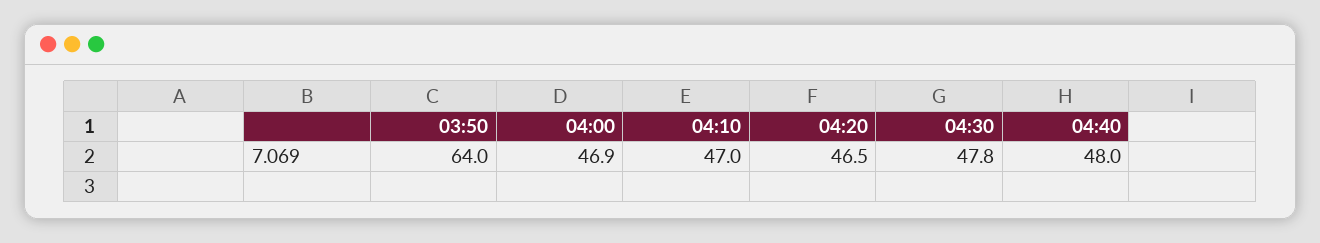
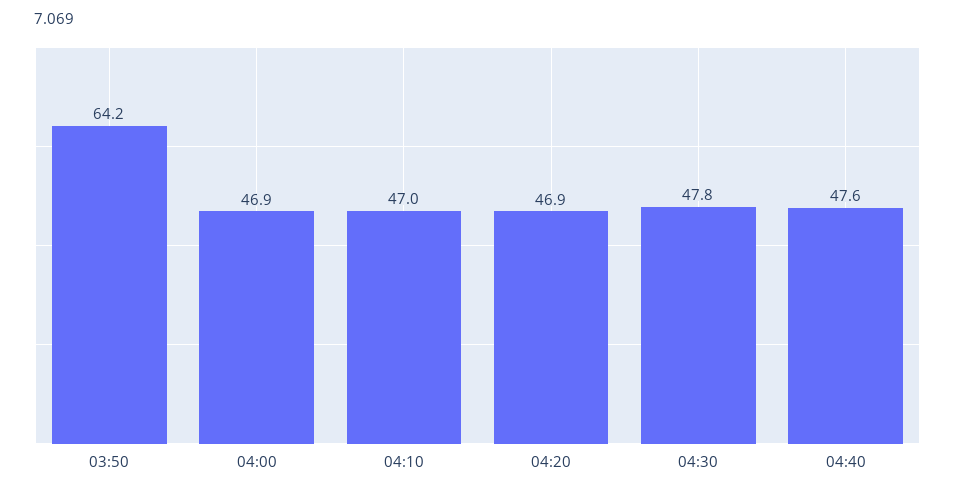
03:50: 64 -> 64.2
04:20: 46.5 -> 46.9
04:40: 48 -> 47.6

